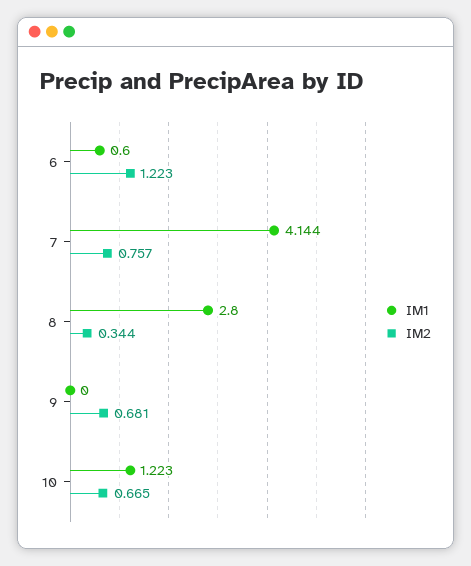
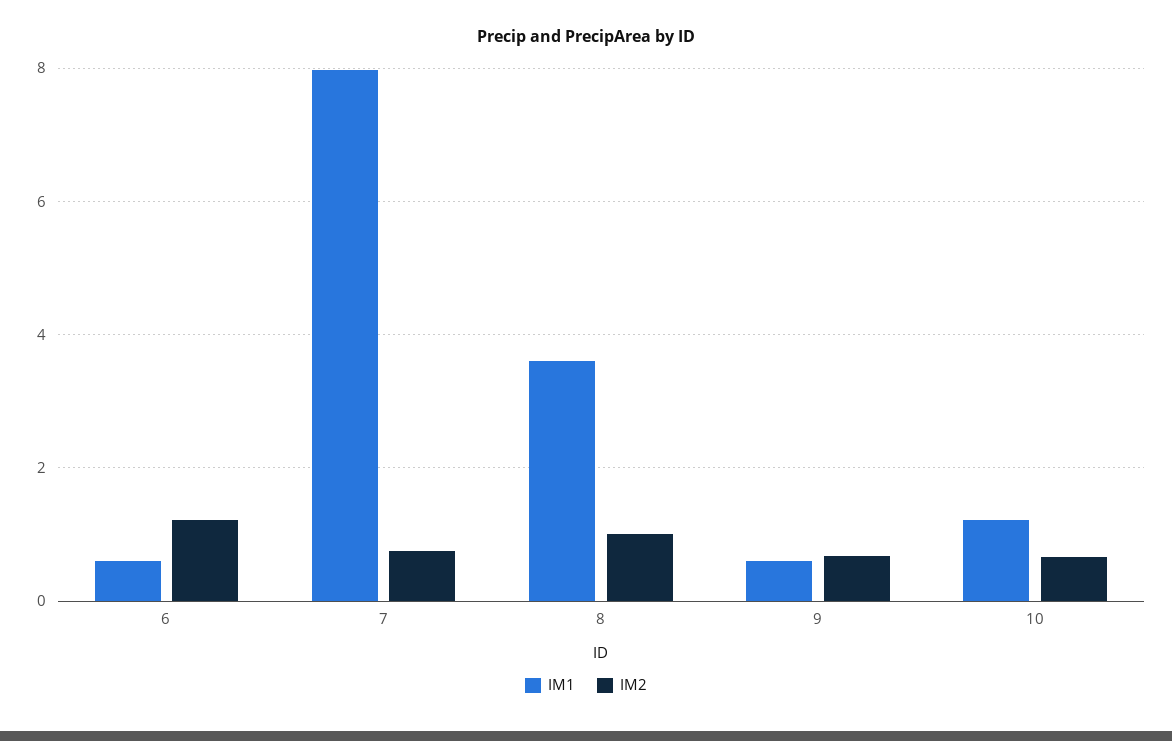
IM1, 7: 4.144 -> 8
IM1, 8: 2.8 -> 3.6
IM2, 8: 0.344 -> 1
IM1, 9: 0 -> 0.6

